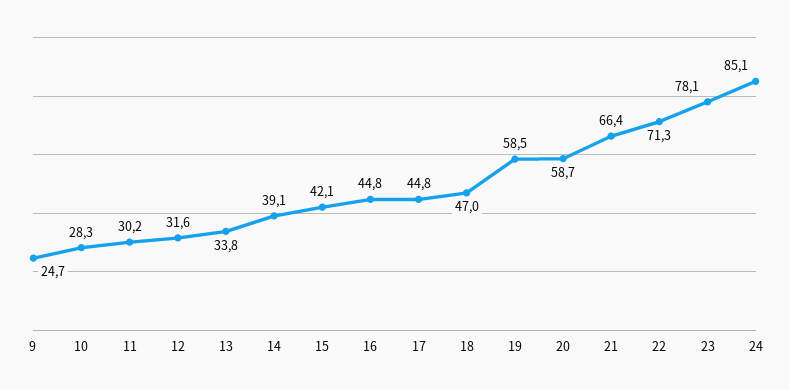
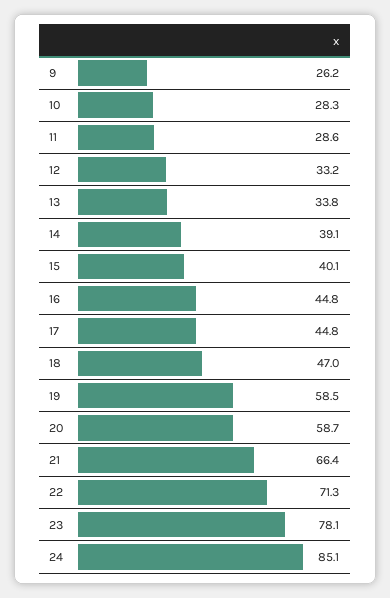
9: 24.7 -> 26.2
11: 30.2 -> 28.6
12: 31.6 -> 33.2
15: 42.1 -> 40.1

